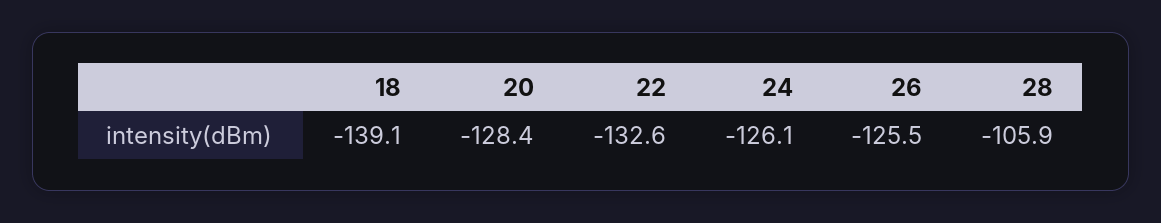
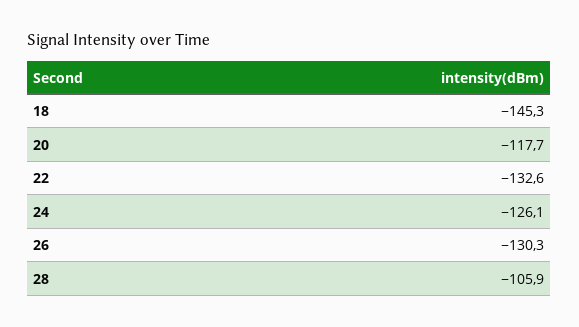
18: -139.1 -> -145.3
20: -128.4 -> -117.7
26: -125.5 -> -130.3

